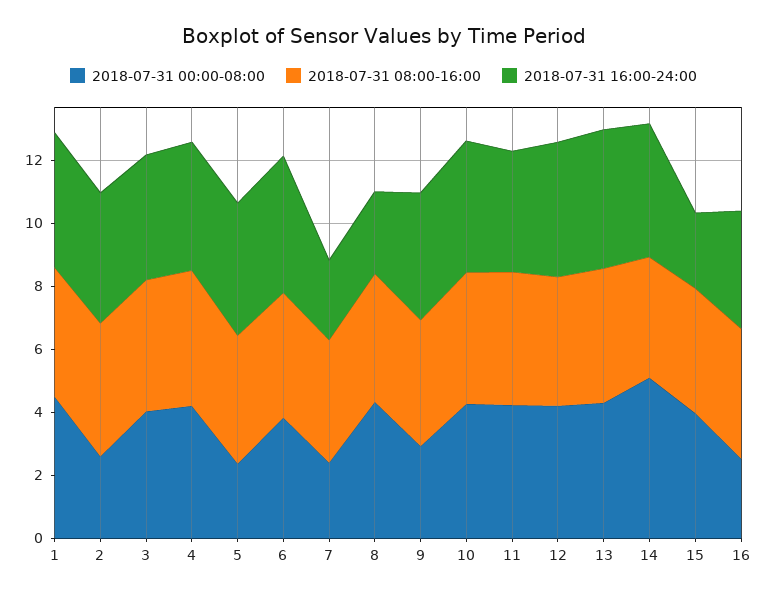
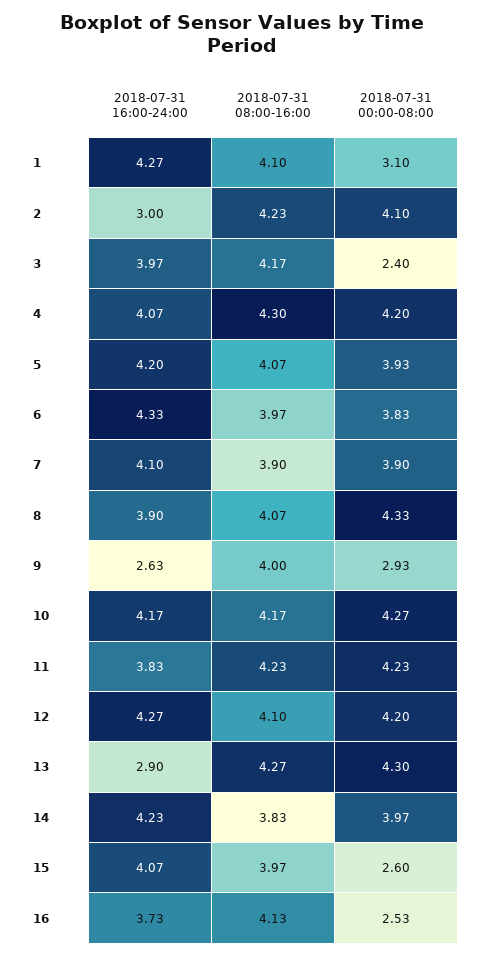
2018-07-31 00:00-08:00, 1: 4.5 -> 3.1
2018-07-31 00:00-08:00, 2: 2.5 -> 4.1
2018-07-31 16:00-24:00, 2: 4 -> 3
2018-07-31 00:00-08:00, 3: 4 -> 2.4
2018-07-31 00:00-08:00, 5: 2.5 -> 3.93
2018-07-31 00:00-08:00, 7: 2.5 -> 3.9
2018-07-31 16:00-24:00, 7: 2.5 -> 4.1
2018-07-31 16:00-24:00, 8: 2.5 -> 3.9
2018-07-31 16:00-24:00, 9: 4 -> 2.63
2018-07-31 16:00-24:00, 13: 4.5 -> 2.9
2018-07-31 00:00-08:00, 14: 5 -> 3.97
2018-07-31 00:00-08:00, 15: 4 -> 2.6
2018-07-31 16:00-24:00, 15: 2.5 -> 4.07

